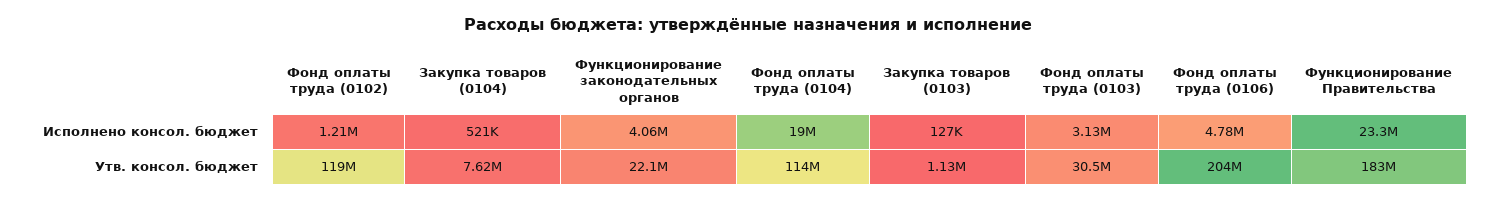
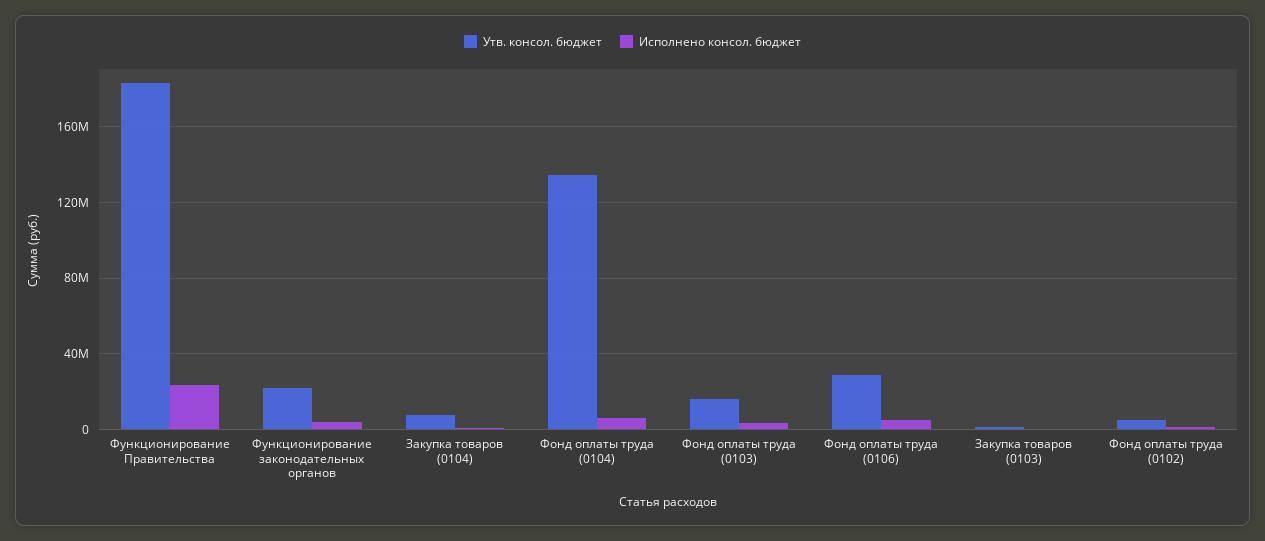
Исполнено консол. бюджет, Фонд оплаты труда (0104): 19000000 -> 5000000
Утв. консол. бюджет, Фонд оплаты труда (0102): 119000000 -> 5000000
Утв. консол. бюджет, Фонд оплаты труда (0104): 114000000 -> 135000000
Утв. консол. бюджет, Фонд оплаты труда (0103): 30500000 -> 15000000
Утв. консол. бюджет, Фонд оплаты труда (0106): 204000000 -> 30000000

